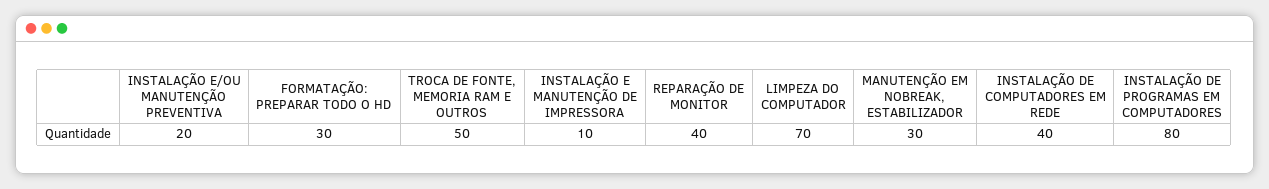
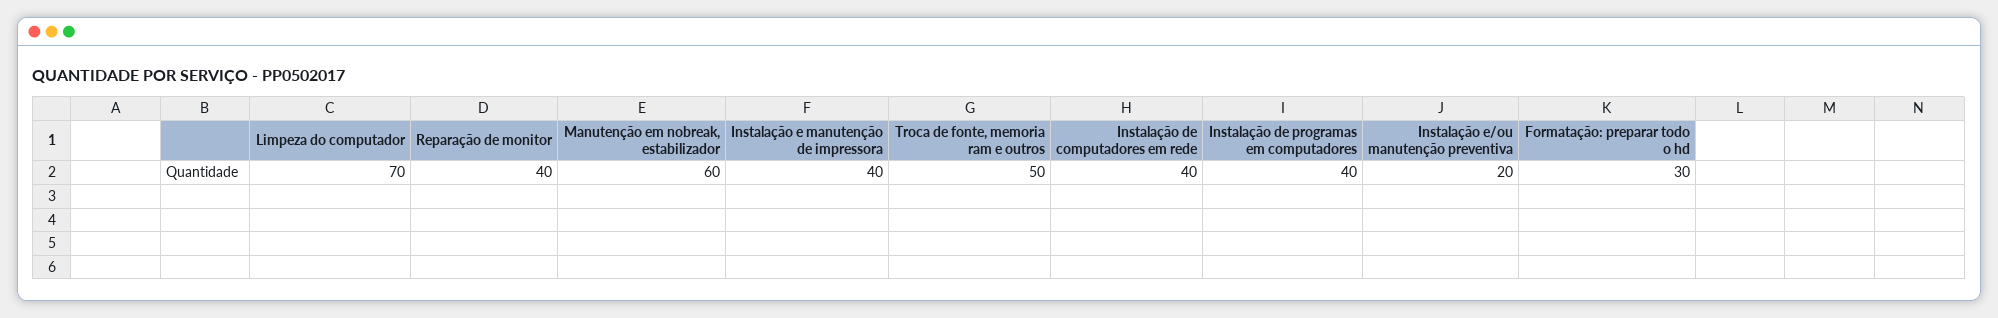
INSTALAÇÃO E MANUTENÇÃO DE IMPRESSORA: 10 -> 40
MANUTENÇÃO EM NOBREAK, ESTABILIZADOR: 30 -> 60
INSTALAÇÃO DE PROGRAMAS EM COMPUTADORES: 80 -> 40

